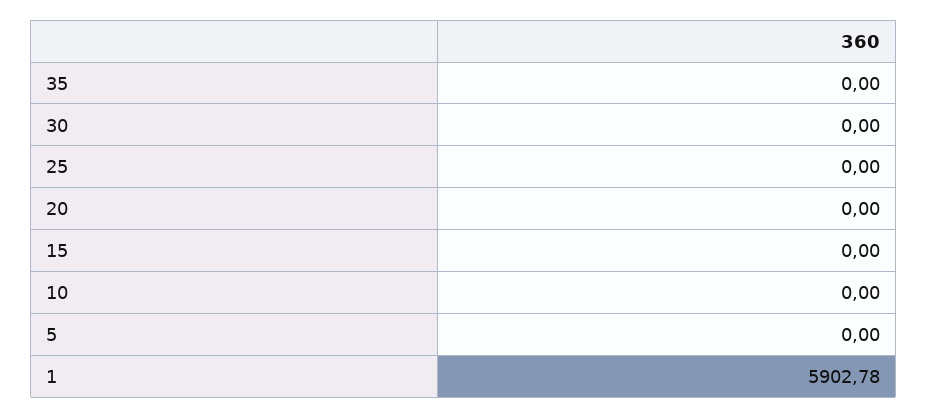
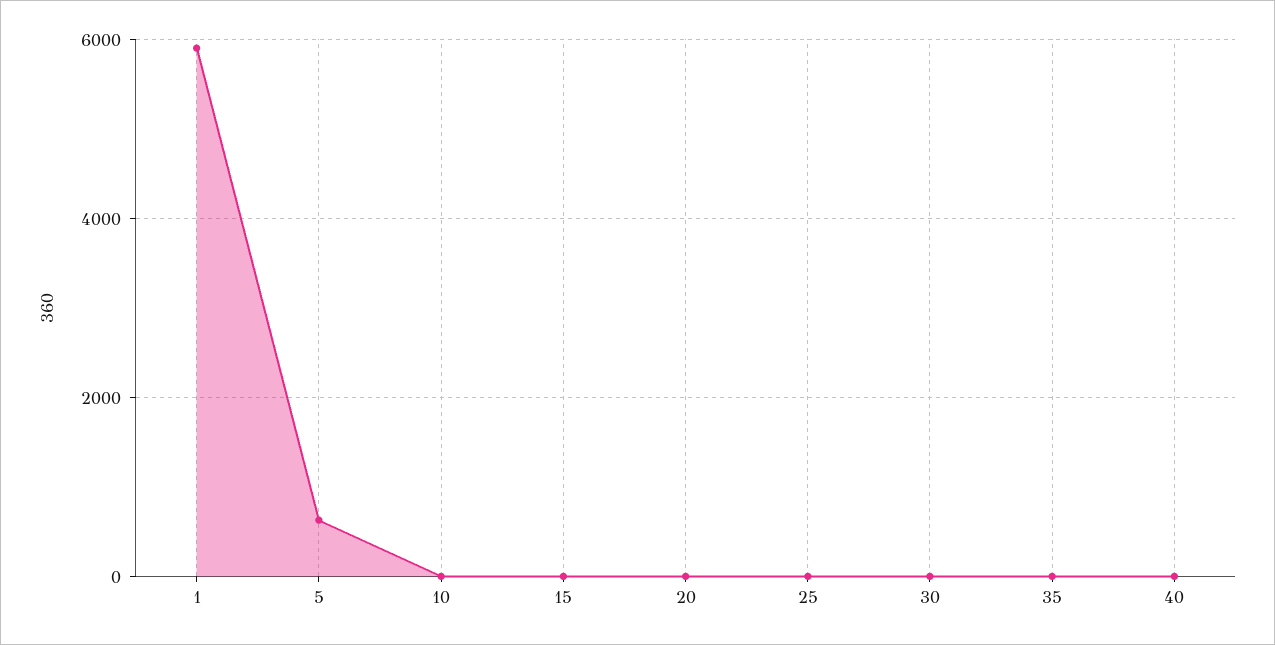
5: 0 -> 600
40: none -> 0

